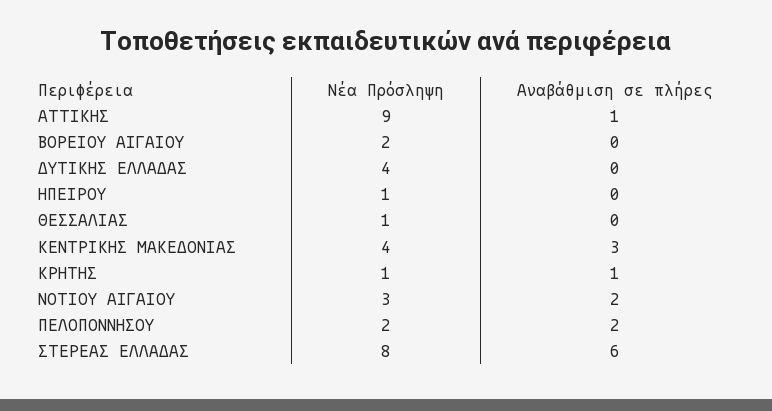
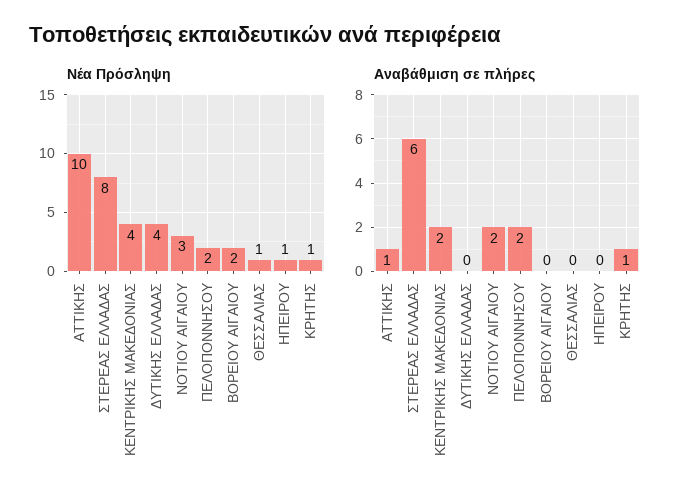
Νέα Πρόσληψη, ΑΤΤΙΚΗΣ: 9 -> 10
Αναβάθμιση σε πλήρες, ΚΕΝΤΡΙΚΗΣ ΜΑΚΕΔΟΝΙΑΣ: 3 -> 2

